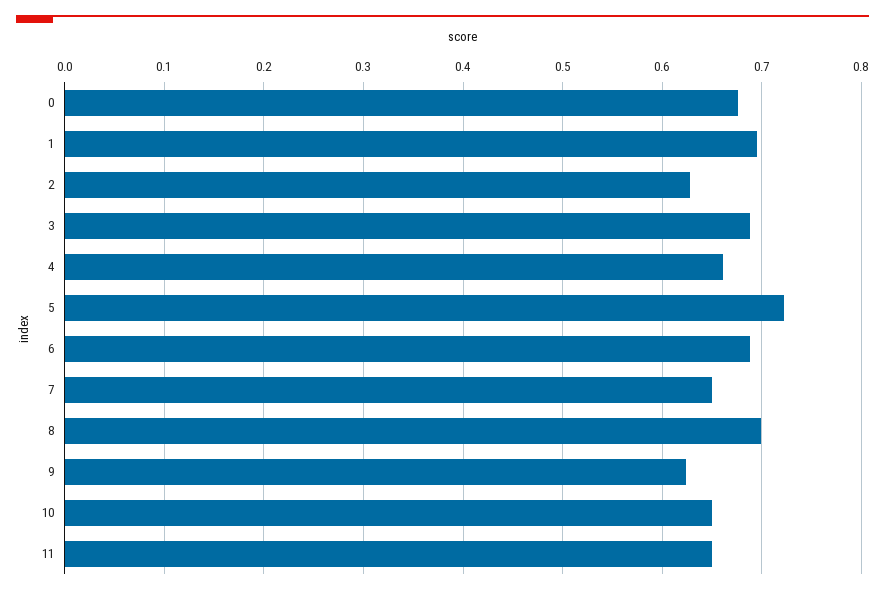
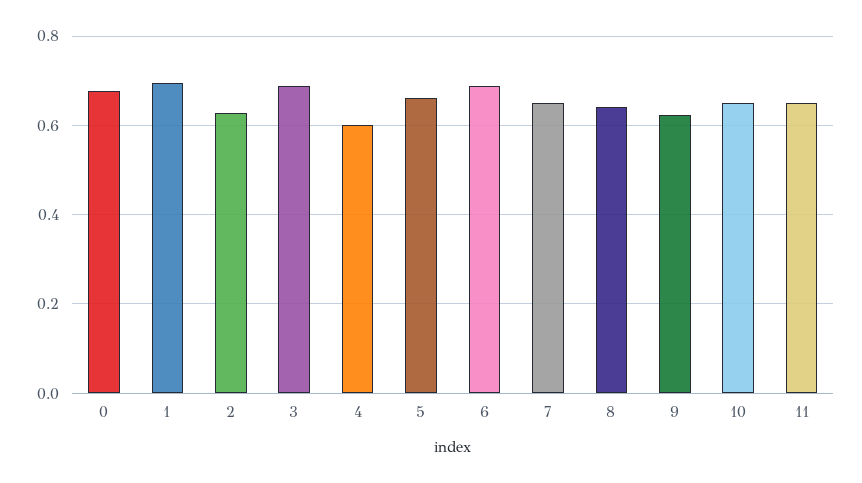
4: 0.66 -> 0.6
5: 0.72 -> 0.66
8: 0.7 -> 0.64

